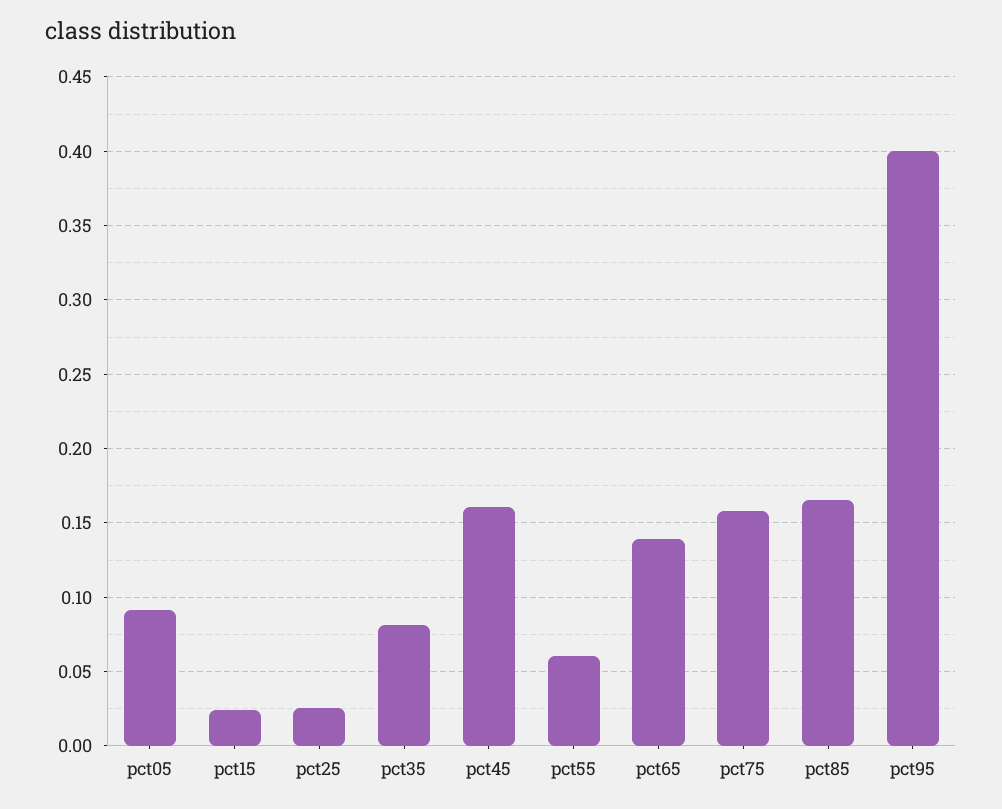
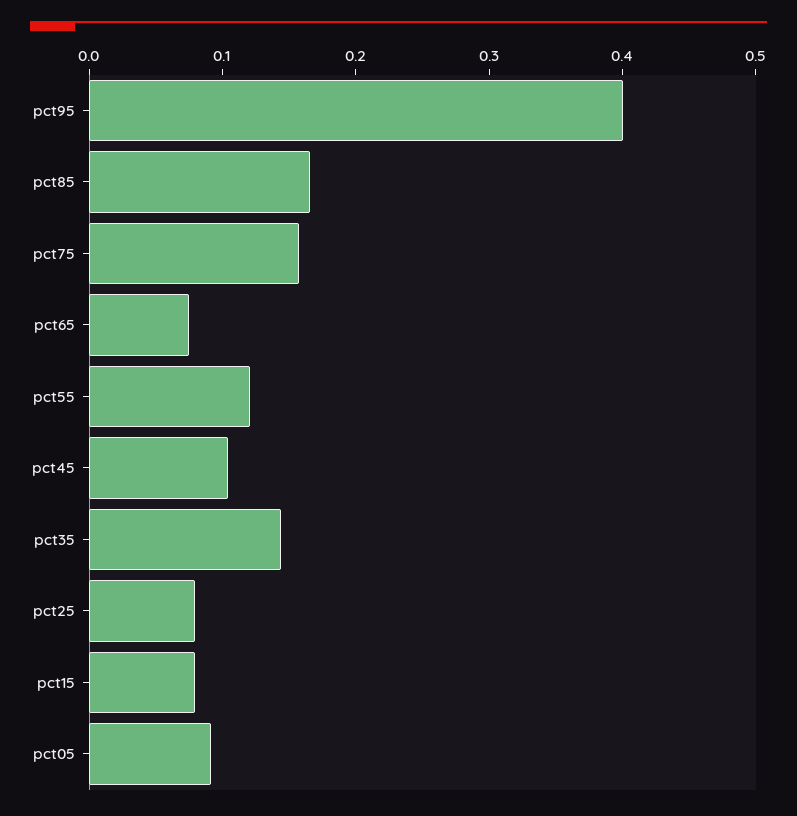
pct15: 0.025 -> 0.08
pct25: 0.025 -> 0.08
pct35: 0.08 -> 0.14
pct45: 0.16 -> 0.1
pct55: 0.06 -> 0.12
pct65: 0.14 -> 0.08

